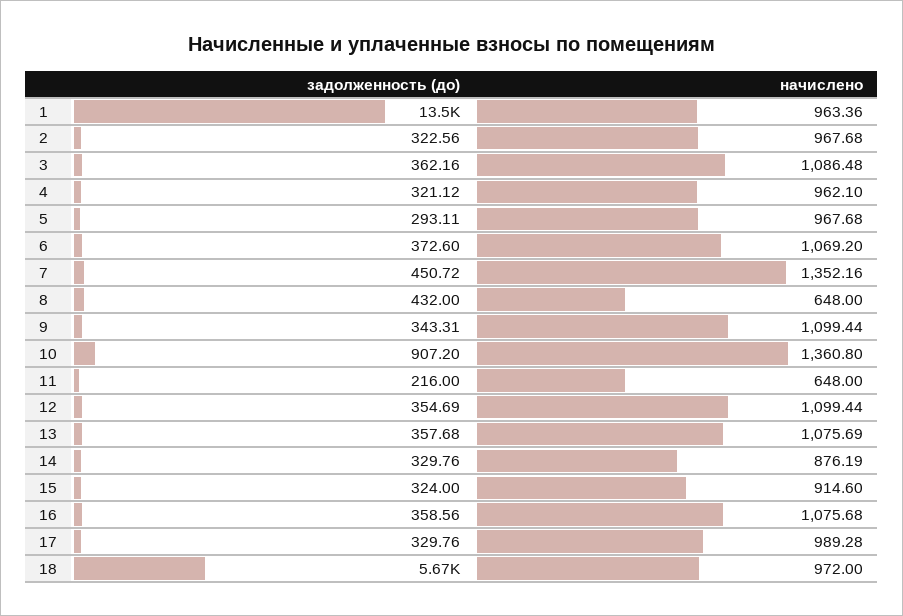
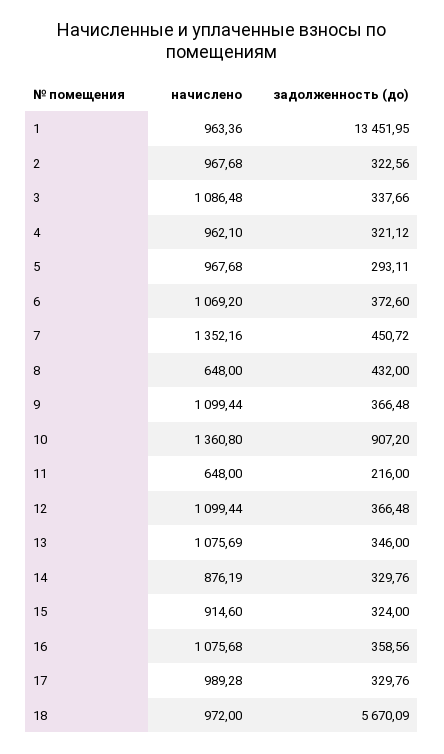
задолженность (до), 3: 362.16 -> 337.66
задолженность (до), 9: 343.31 -> 366.48
задолженность (до), 12: 354.69 -> 366.48
задолженность (до), 13: 357.68 -> 346

